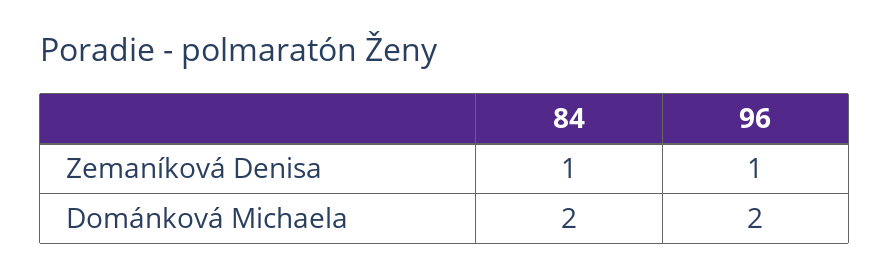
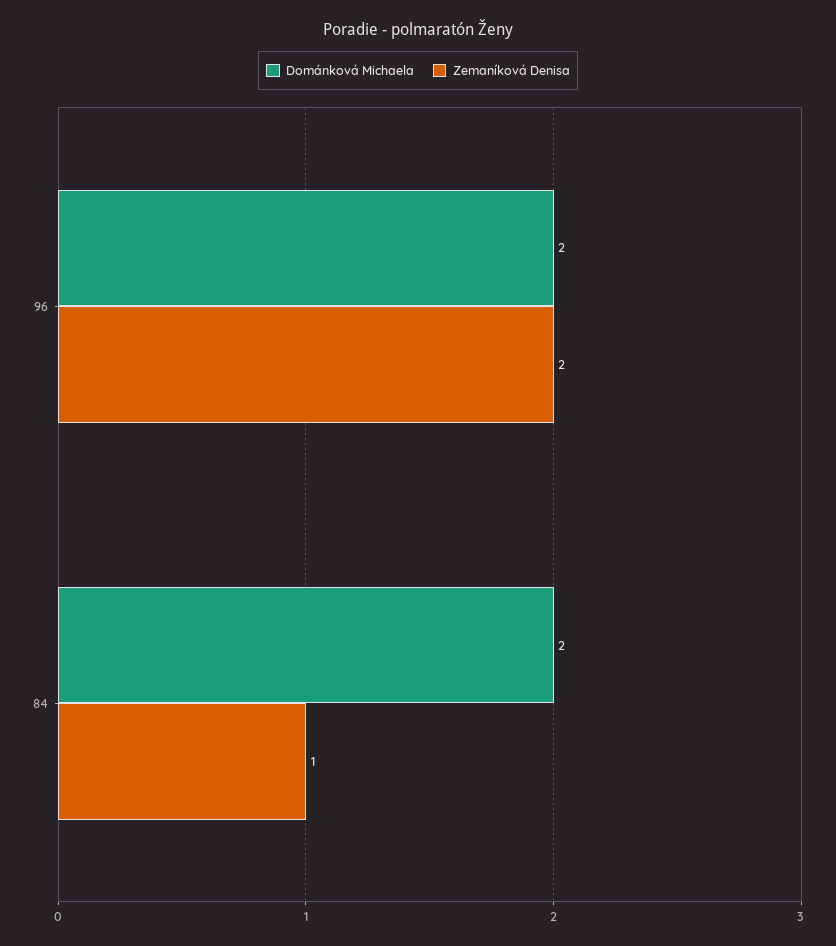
Zemaníková Denisa, 96: 1 -> 2

